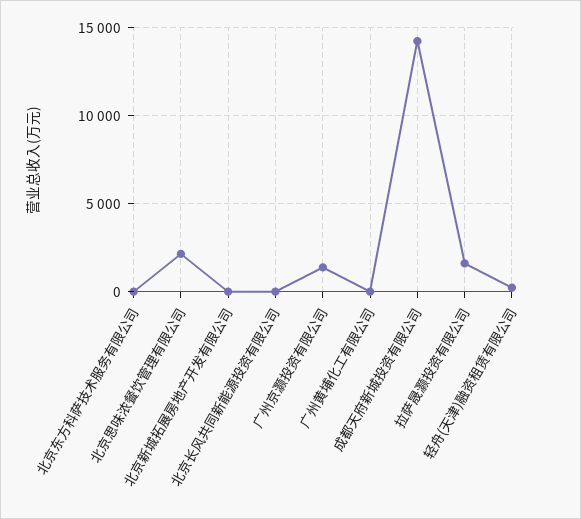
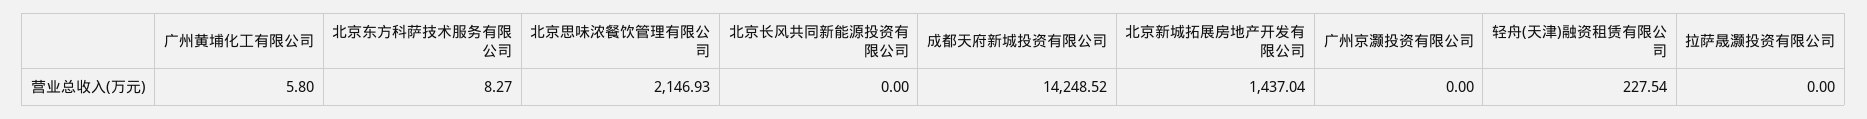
北京新城拓展房地产开发有限公司: 0 -> 1437.04
广州京灏投资有限公司: 1500 -> 0
拉萨晟灏投资有限公司: 1500 -> 0

